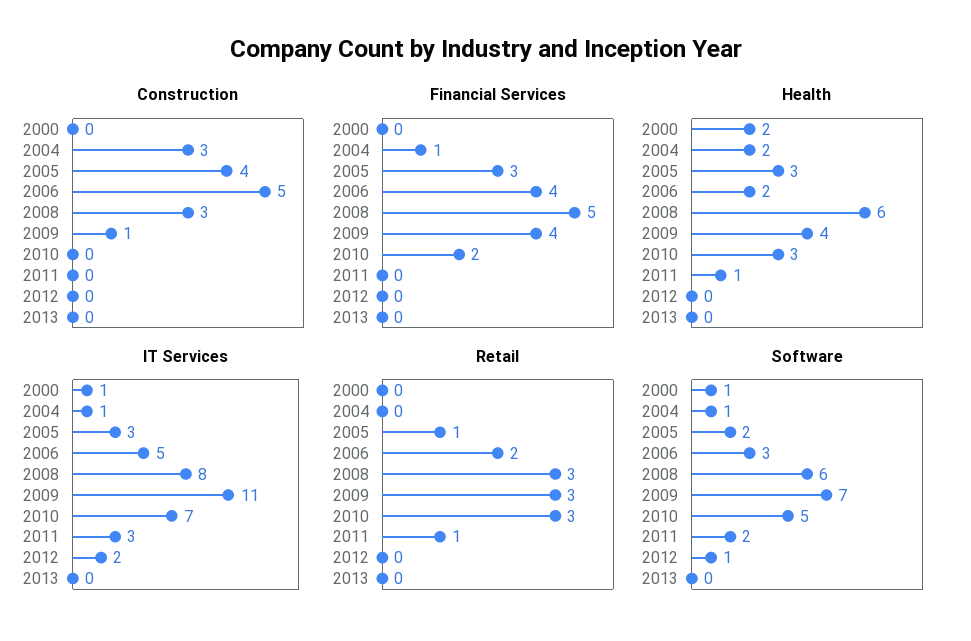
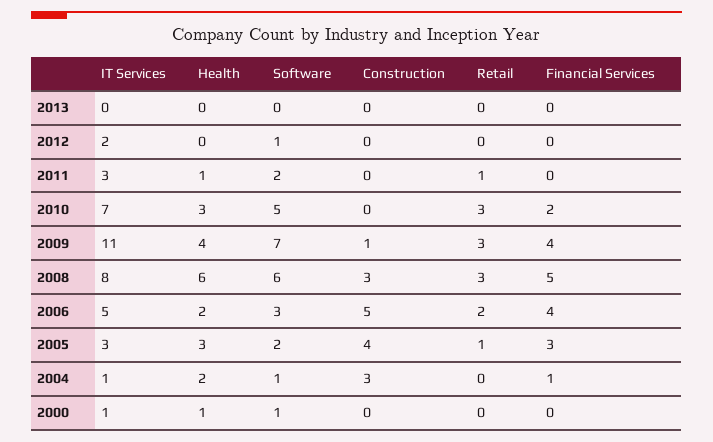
Health, 2000: 2 -> 1

